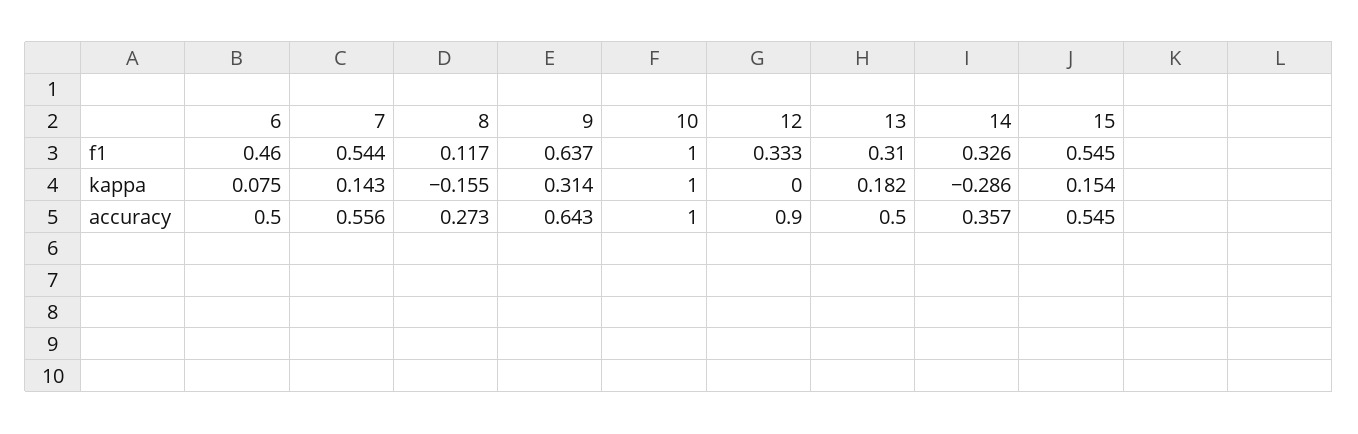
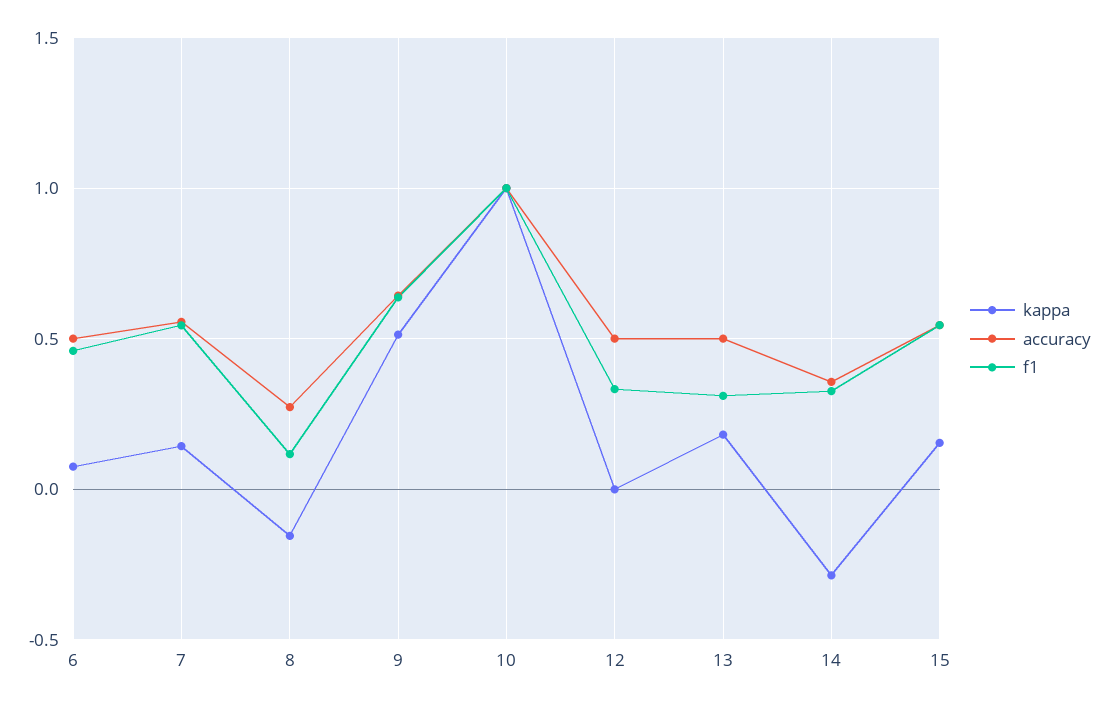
kappa, 9: 0.314 -> 0.5
accuracy, 12: 0.9 -> 0.5

